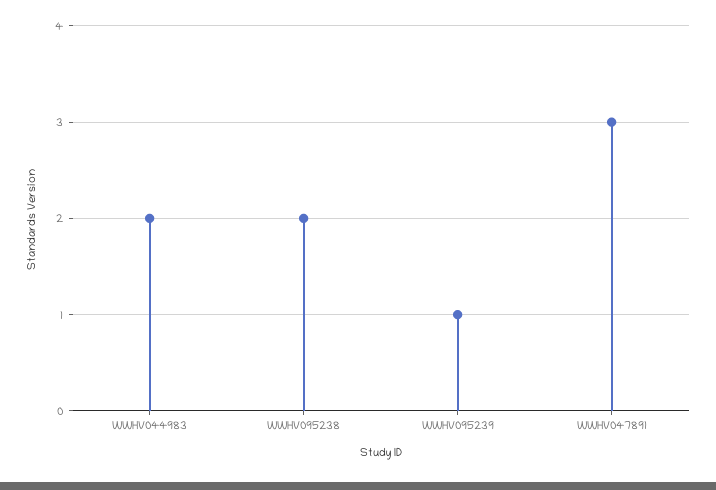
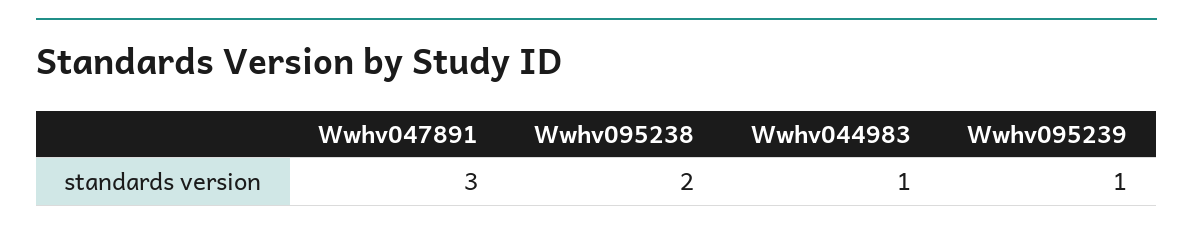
WWHV044983: 2 -> 1

